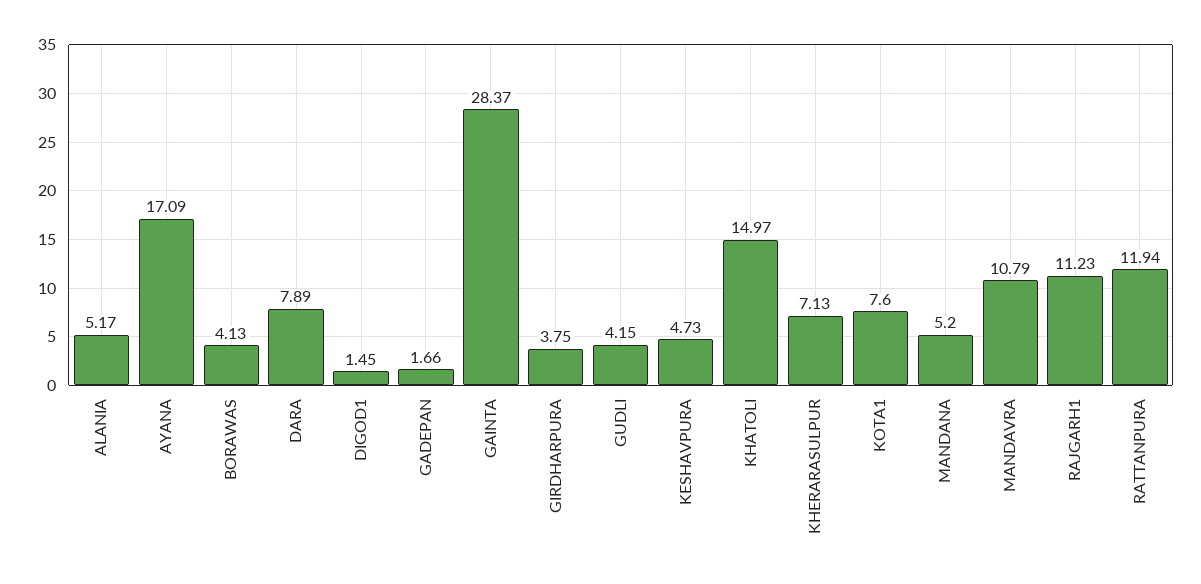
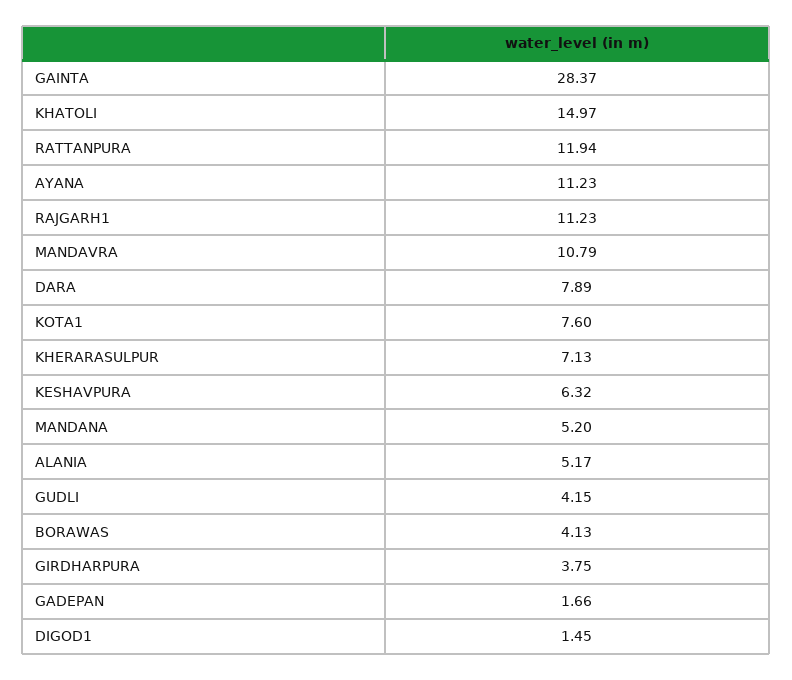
AYANA: 17.09 -> 11.23
KESHAVPURA: 4.73 -> 6.32

